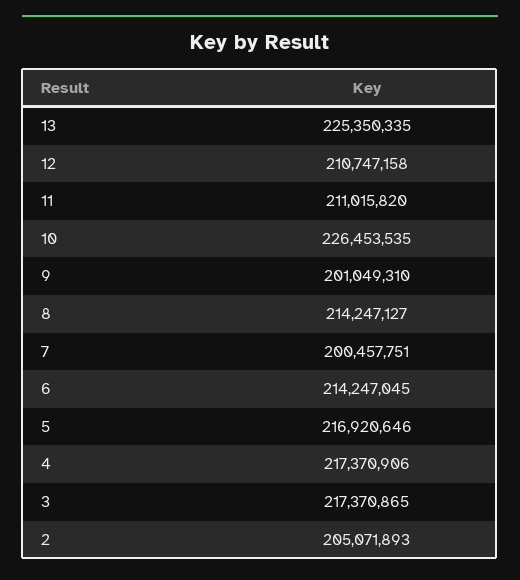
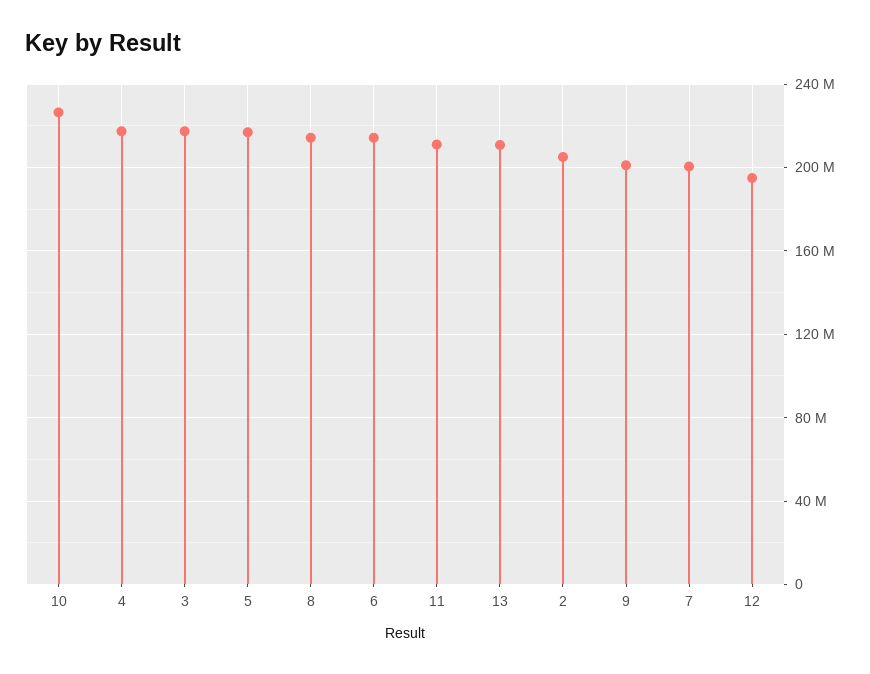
13: 225350335 -> 210000000
12: 210747158 -> 195000000

